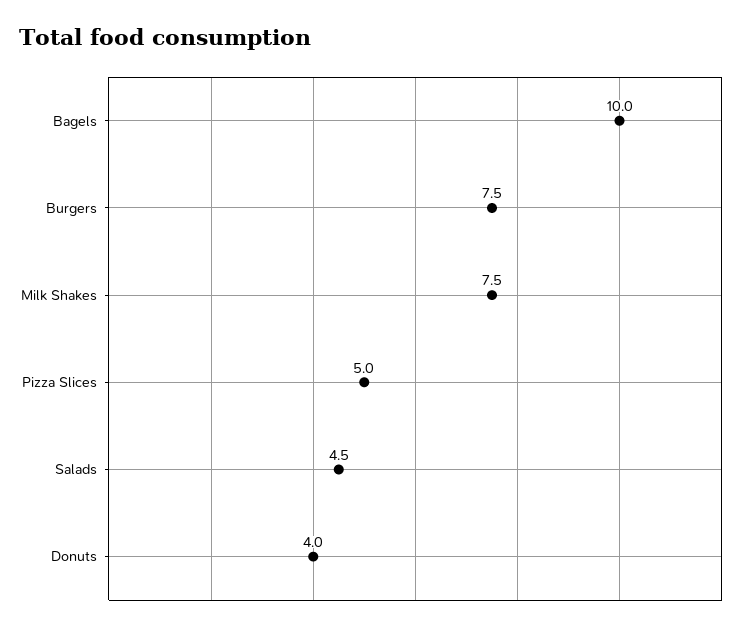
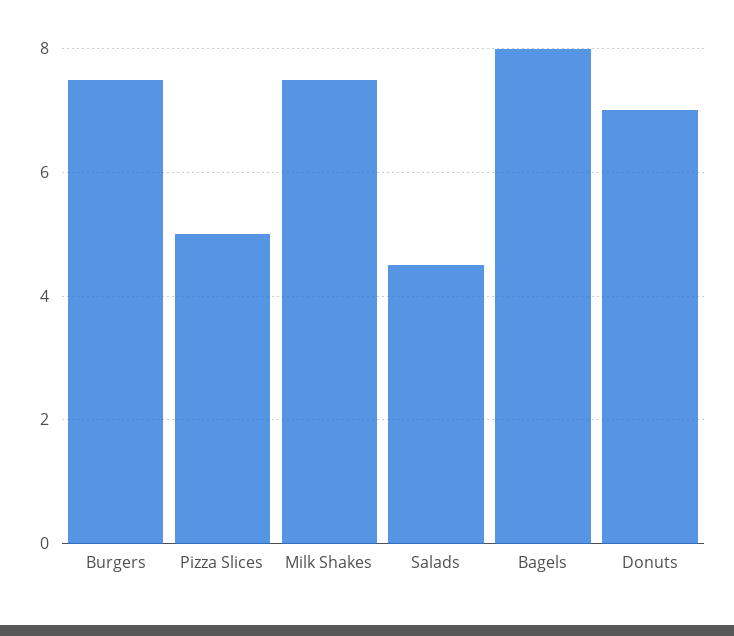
Bagels: 10 -> 8
Donuts: 4 -> 7

